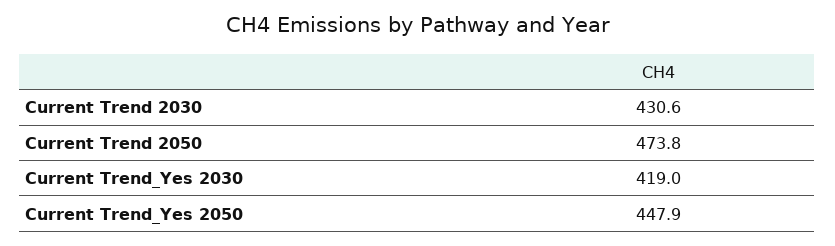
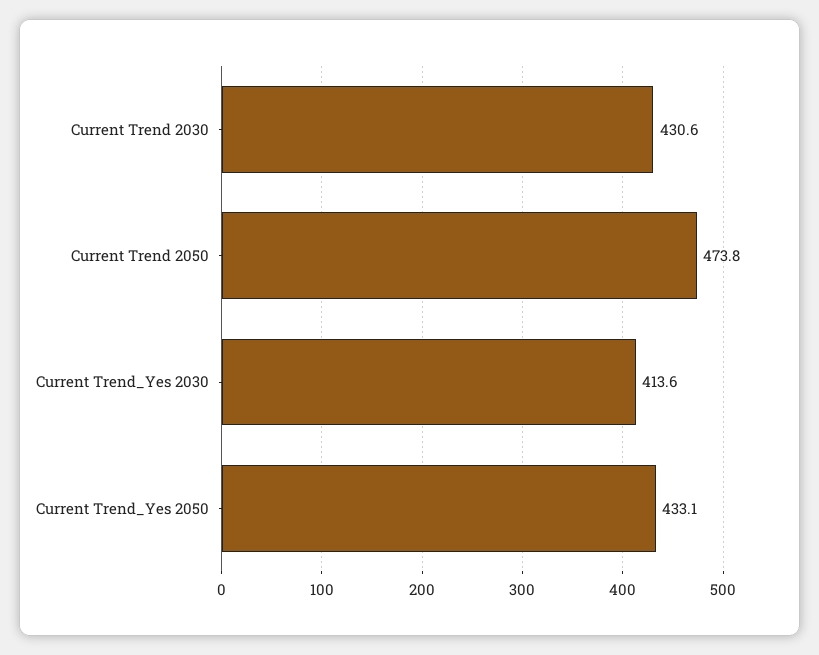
Current Trend_Yes 2030: 419 -> 413.6
Current Trend_Yes 2050: 447.9 -> 433.1

